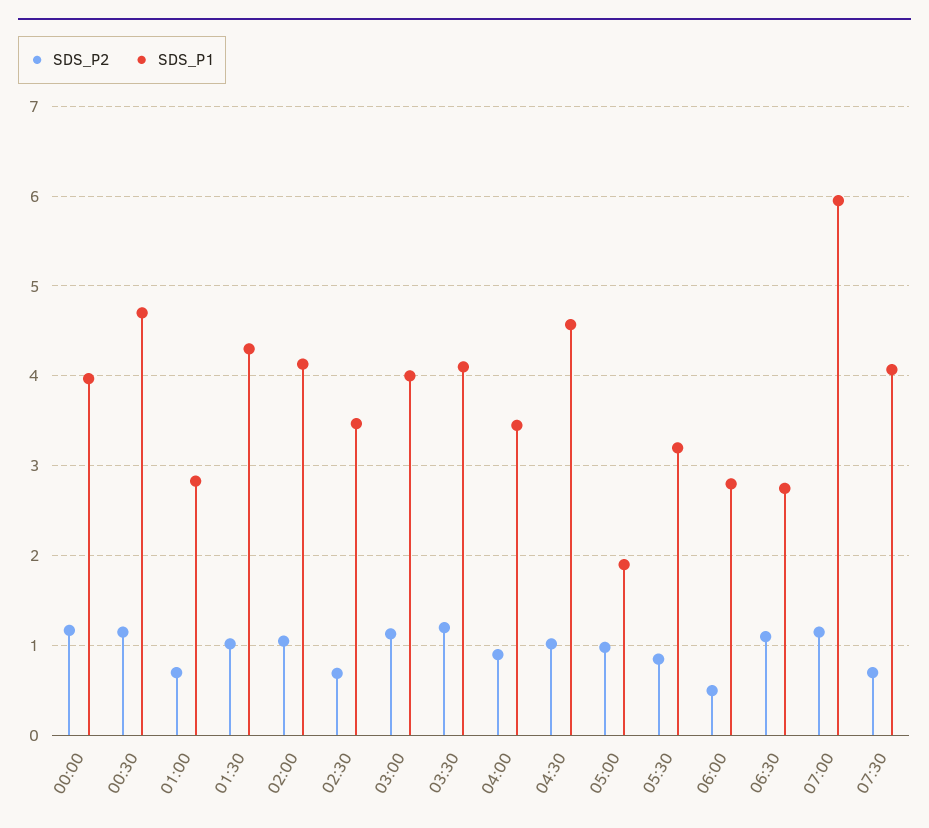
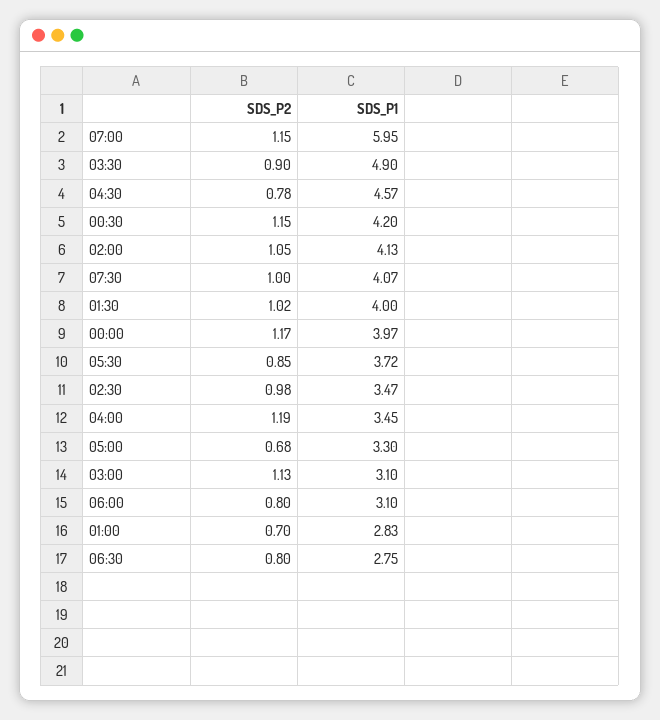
SDS_P1, 00:30: 4.7 -> 4.2
SDS_P1, 01:30: 4.3 -> 4
SDS_P2, 02:30: 0.7 -> 0.98
SDS_P1, 03:00: 4 -> 3.1
SDS_P2, 03:30: 1.2 -> 0.9
SDS_P1, 03:30: 4.1 -> 4.9
SDS_P2, 04:00: 0.9 -> 1.19
SDS_P2, 04:30: 1 -> 0.78
SDS_P2, 05:00: 1 -> 0.68
SDS_P1, 05:00: 1.9 -> 3.3
SDS_P1, 05:30: 3.2 -> 3.72
SDS_P2, 06:00: 0.5 -> 0.8
SDS_P1, 06:00: 2.8 -> 3.1
SDS_P2, 06:30: 1.1 -> 0.8
SDS_P2, 07:30: 0.7 -> 1

